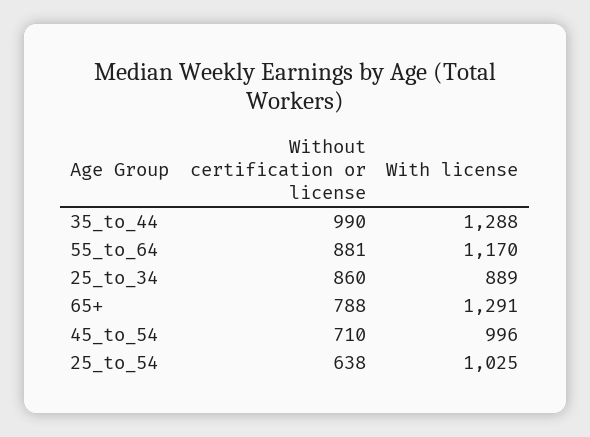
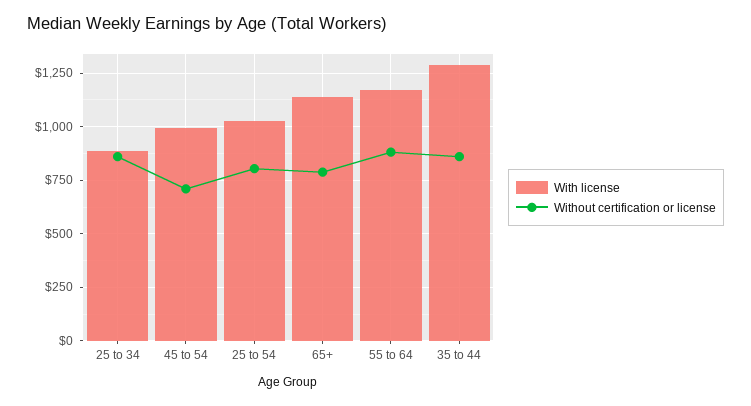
Without certification or license, 35_to_44: 990 -> 850
With license, 65+: 1291 -> 1150
Without certification or license, 25_to_54: 638 -> 800

